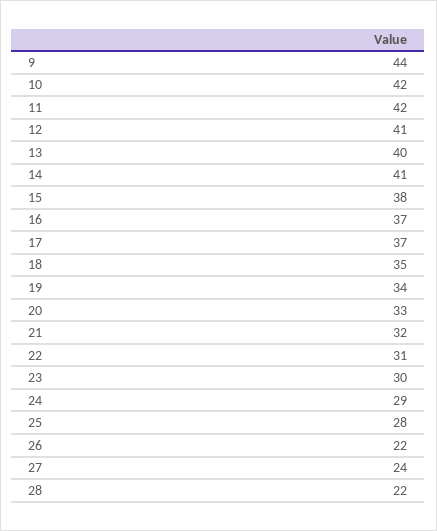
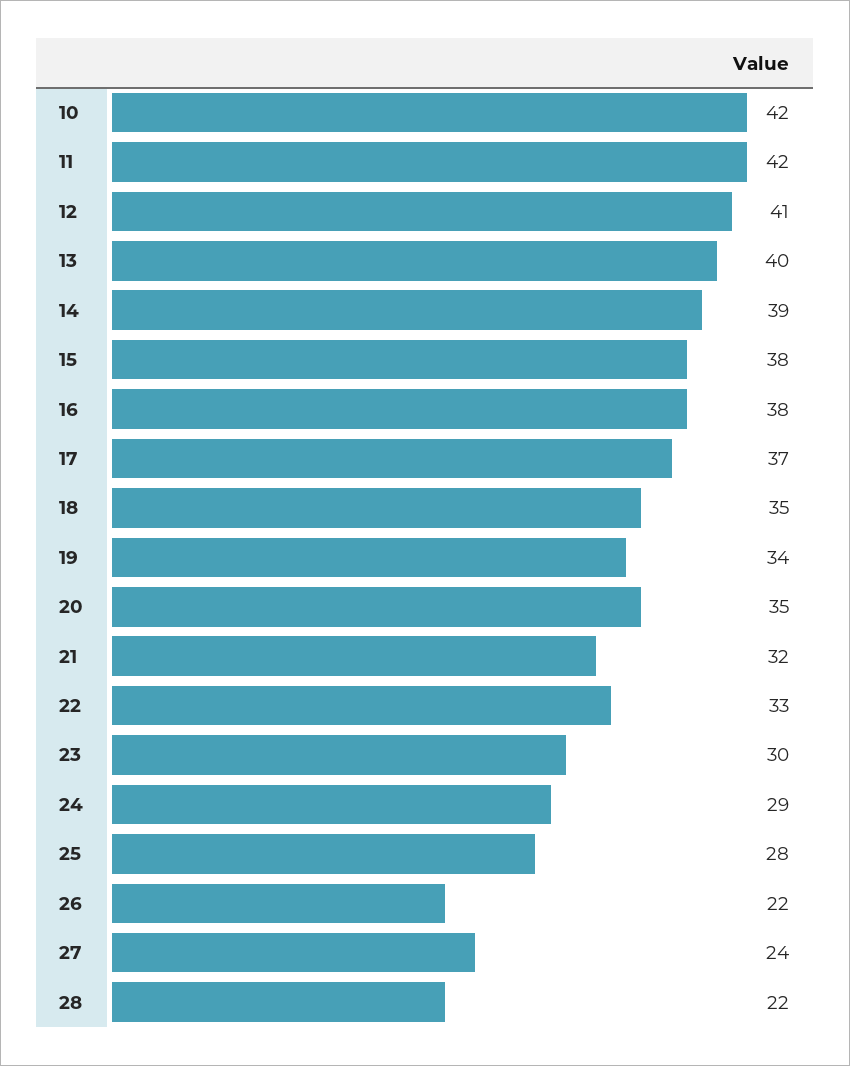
9: 44 -> none
14: 41 -> 39
16: 37 -> 38
20: 33 -> 35
22: 31 -> 33

